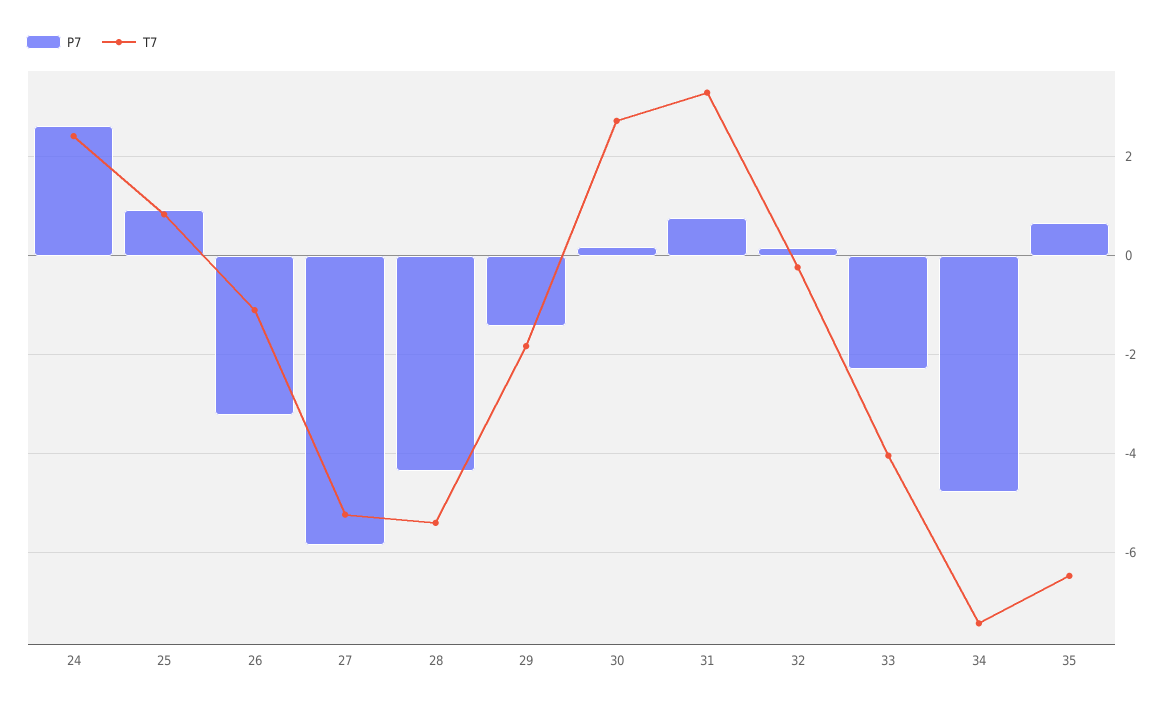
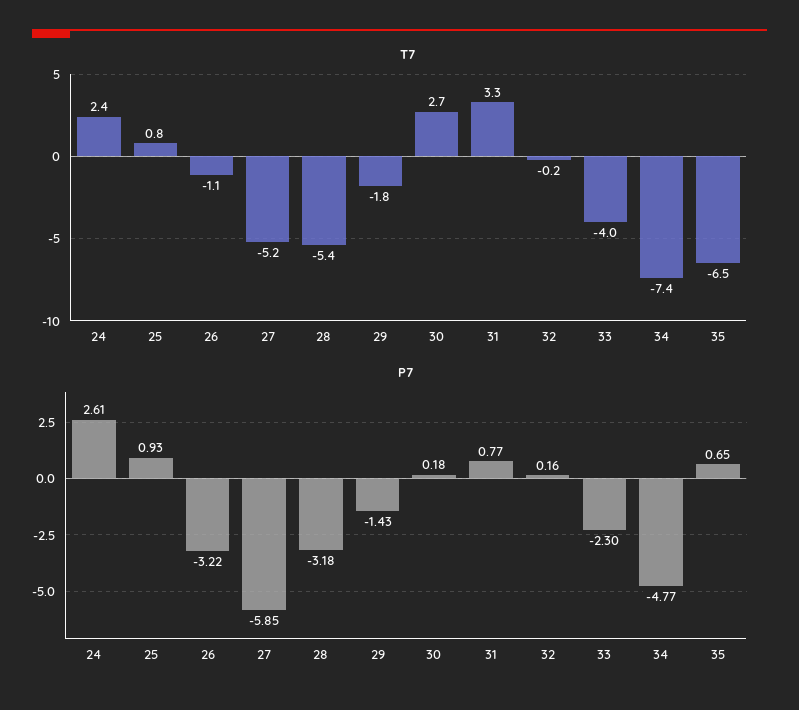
P7, 28: -4.4 -> -3.18

